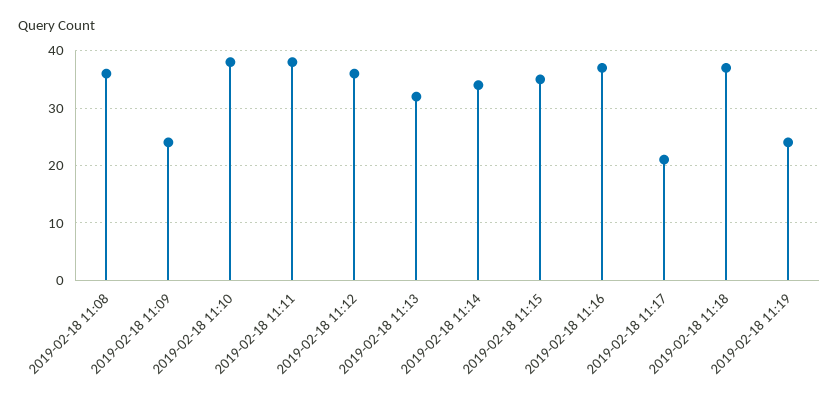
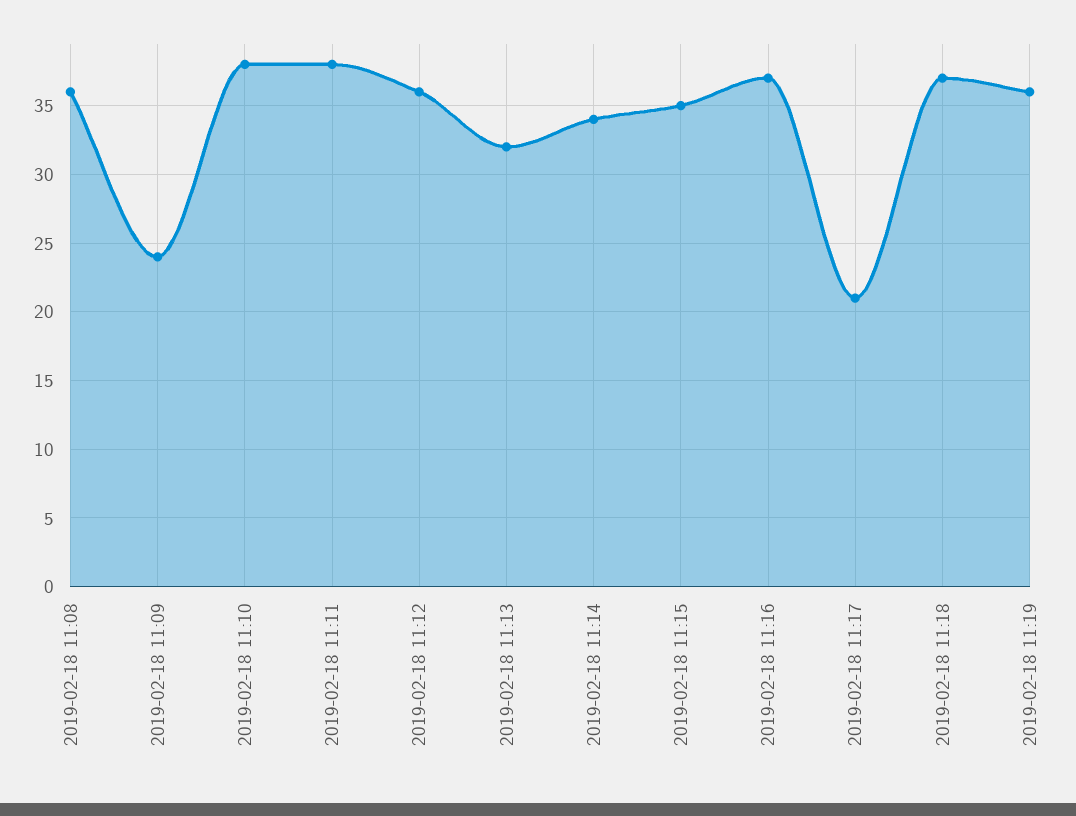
2019-02-18 11:19: 25 -> 36

